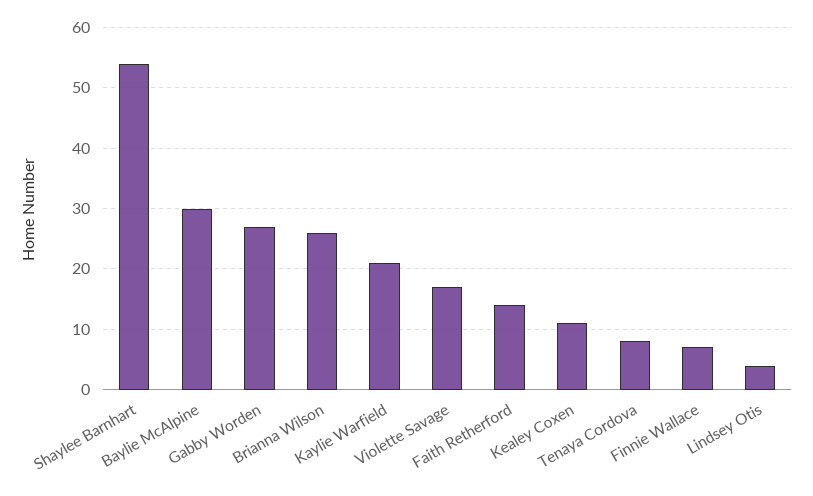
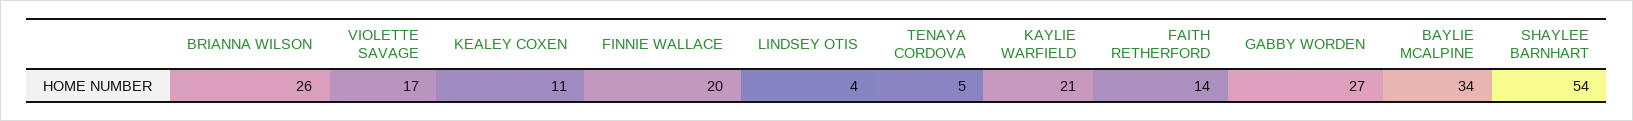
Baylie McAlpine: 30 -> 34
Tenaya Cordova: 8 -> 5
Finnie Wallace: 7 -> 20

